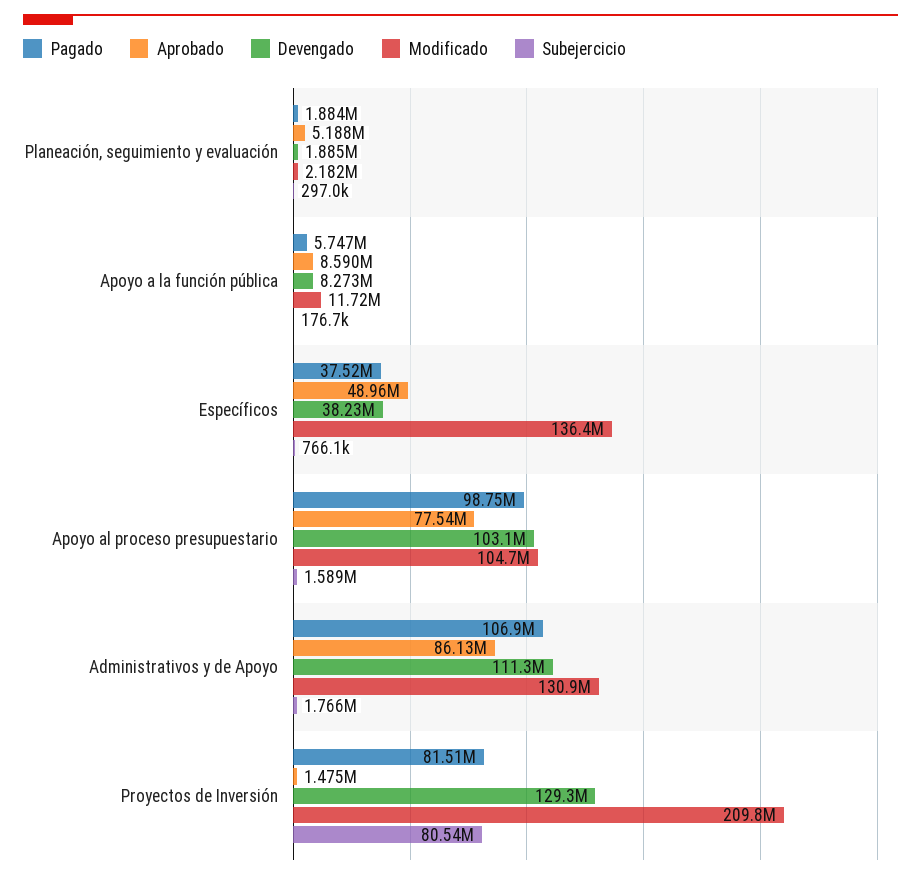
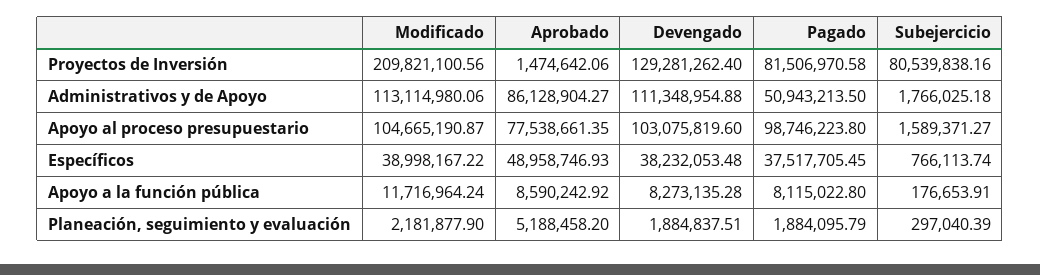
Pagado, Apoyo a la función pública: 5747000 -> 8115022.8
Modificado, Específicos: 136400000 -> 38998167.22
Pagado, Administrativos y de Apoyo: 106900000 -> 50943213.5
Modificado, Administrativos y de Apoyo: 130900000 -> 113114980.06

